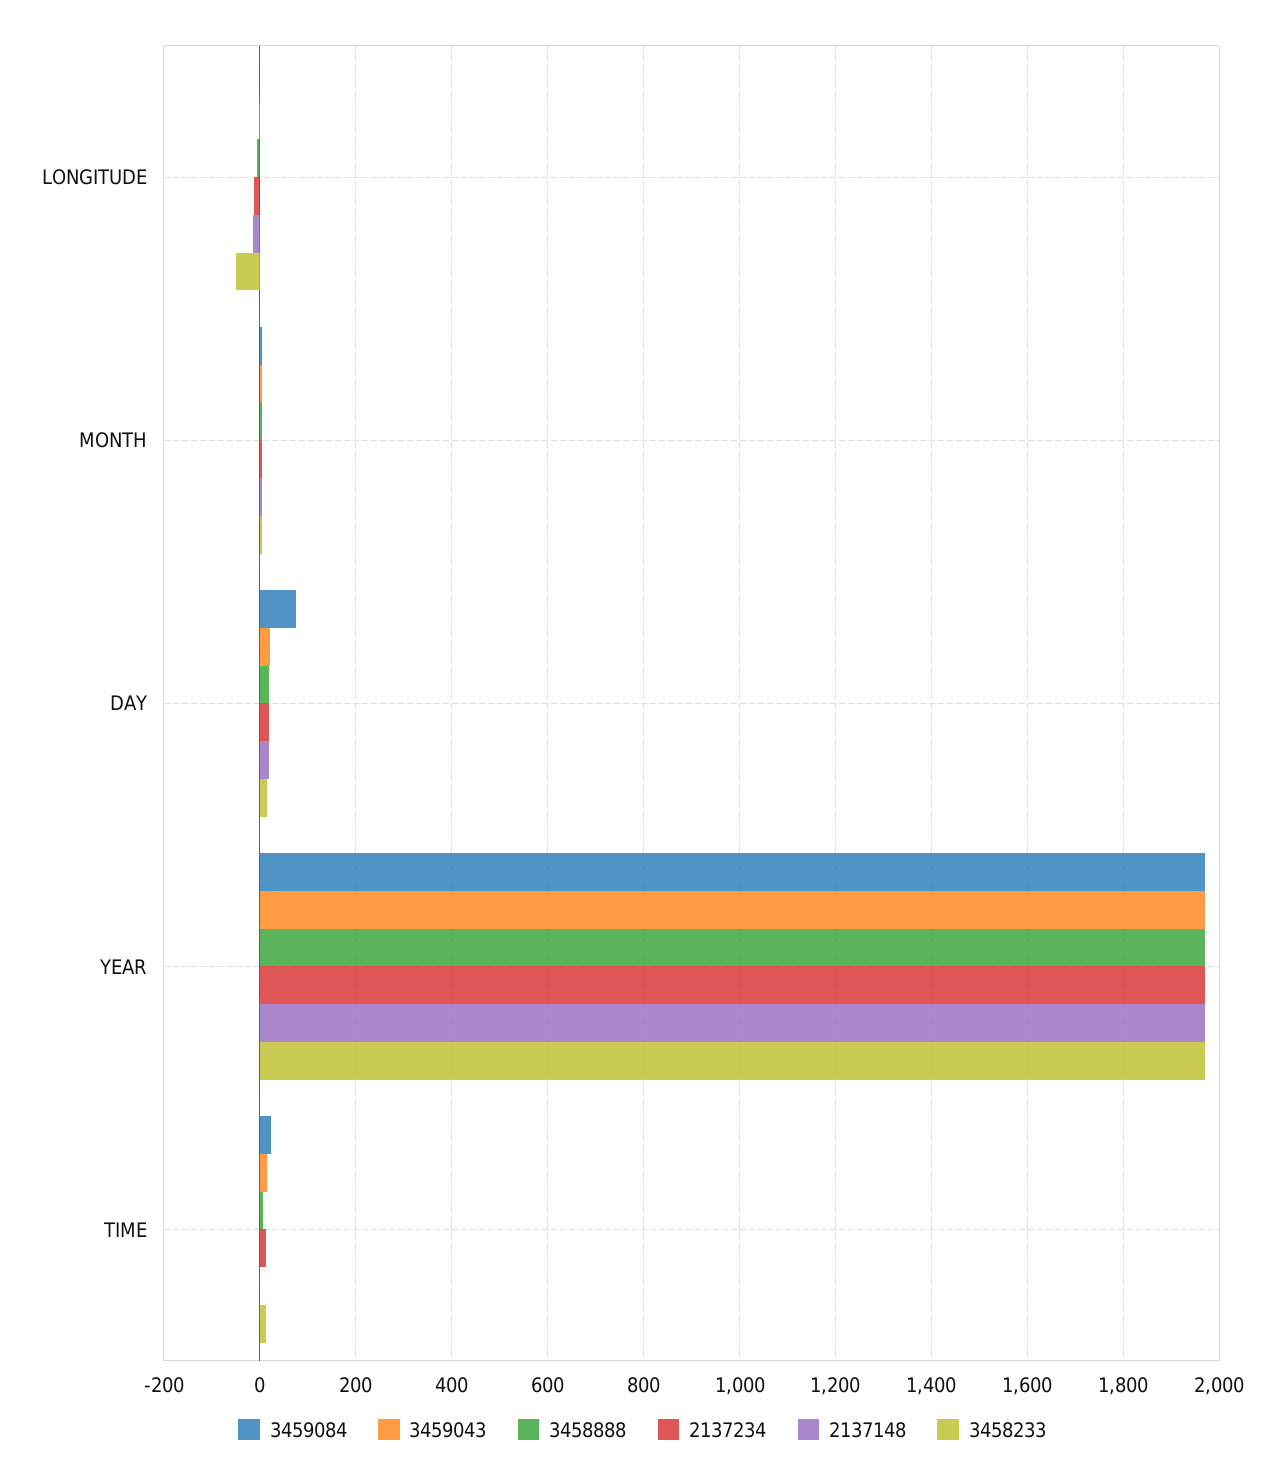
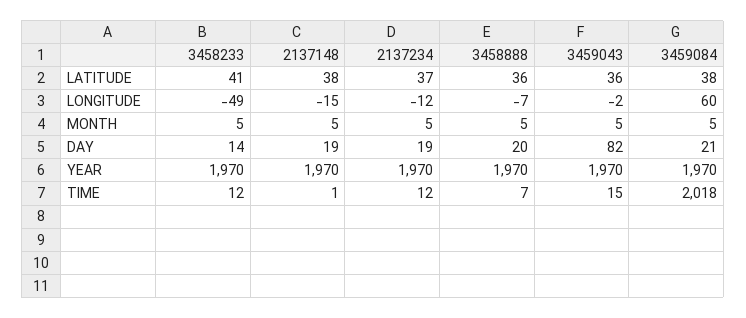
3459084, LONGITUDE: 0 -> 60
3459084, DAY: 80 -> 21
3459043, DAY: 20 -> 82
3459084, TIME: 20 -> 2018
3458233, LATITUDE: none -> 41
2137148, LATITUDE: none -> 38
2137234, LATITUDE: none -> 37
3458888, LATITUDE: none -> 36
3459043, LATITUDE: none -> 36
3459084, LATITUDE: none -> 38

